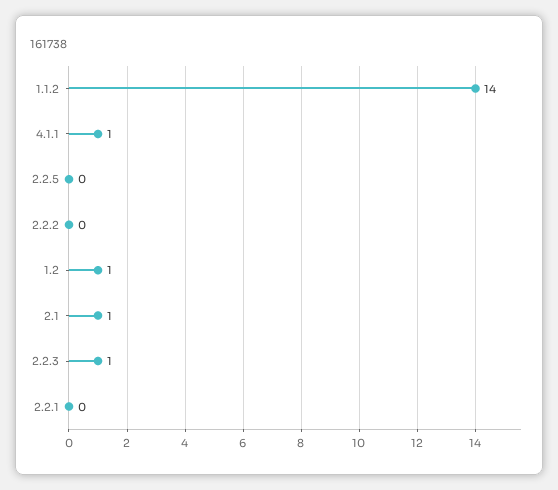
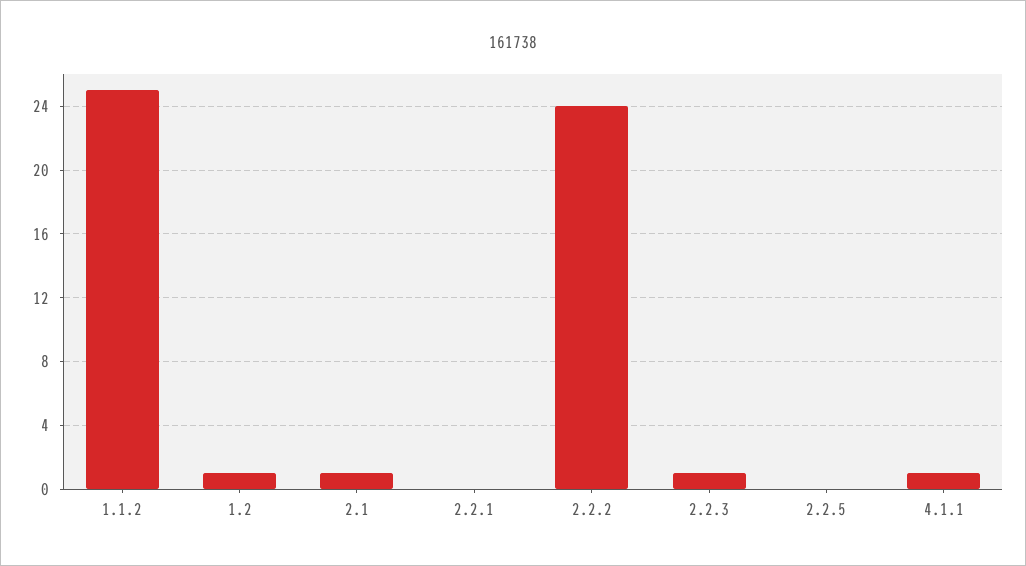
1.1.2: 14 -> 25
2.2.2: 0 -> 24

